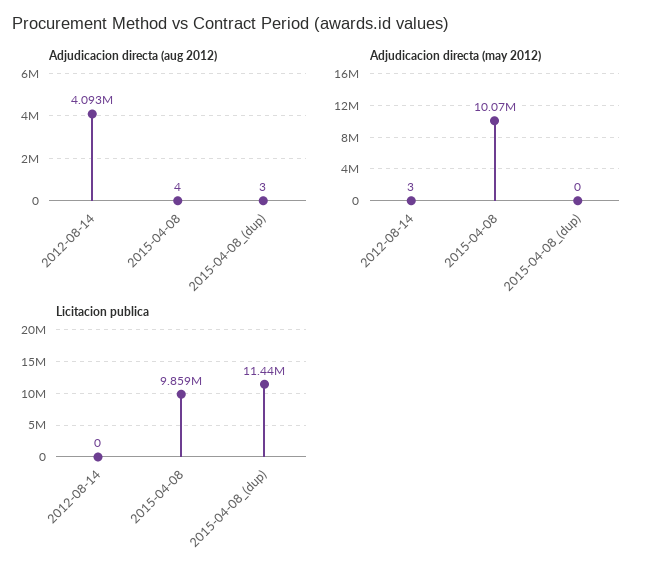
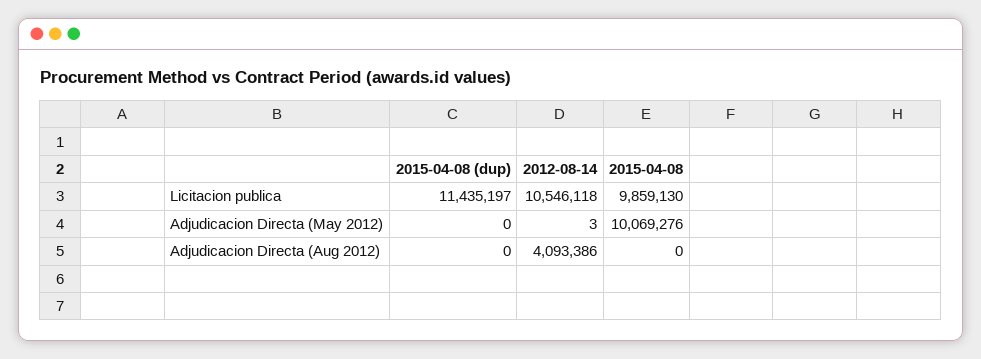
Adjudicacion directa (aug 2012), 2015-04-08: 4 -> 0
Adjudicacion directa (aug 2012), 2015-04-08_(dup): 3 -> 0
Licitacion publica, 2012-08-14: 0 -> 10546118

